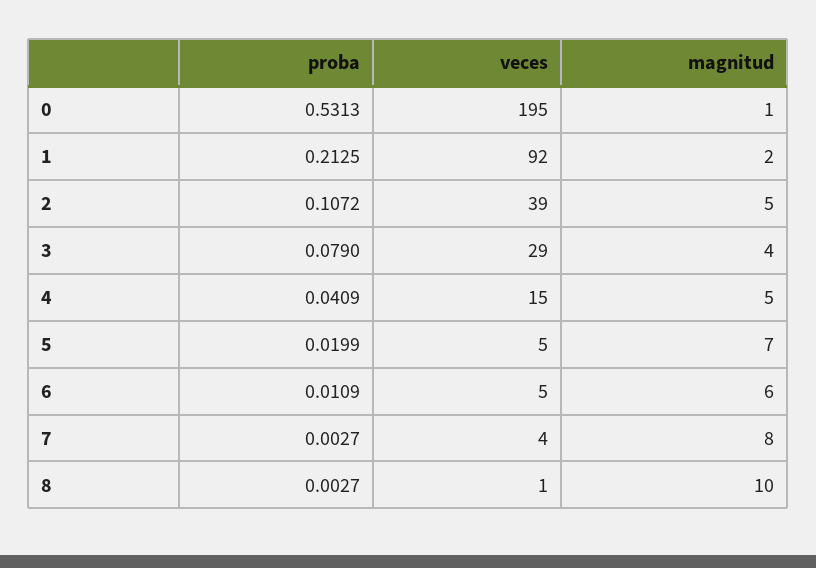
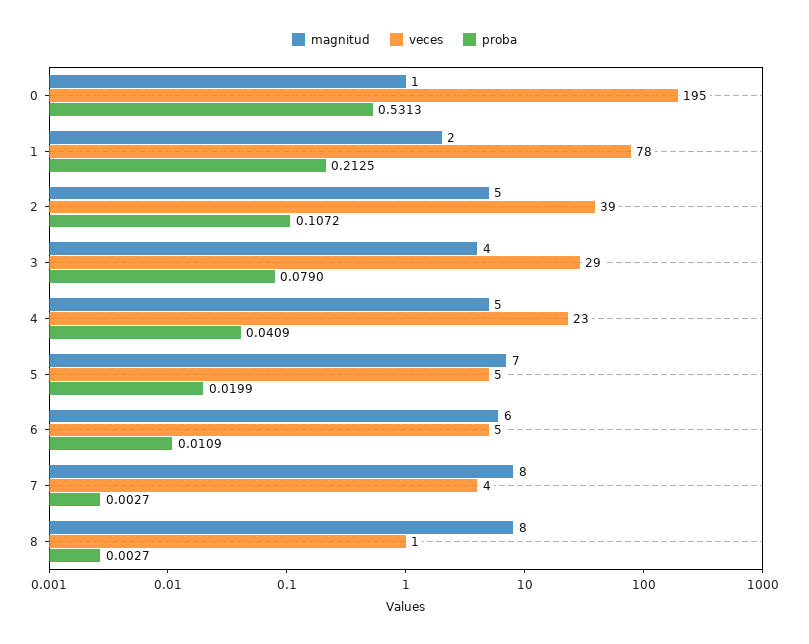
veces, 1: 92 -> 78
veces, 4: 15 -> 23
magnitud, 8: 10 -> 8

